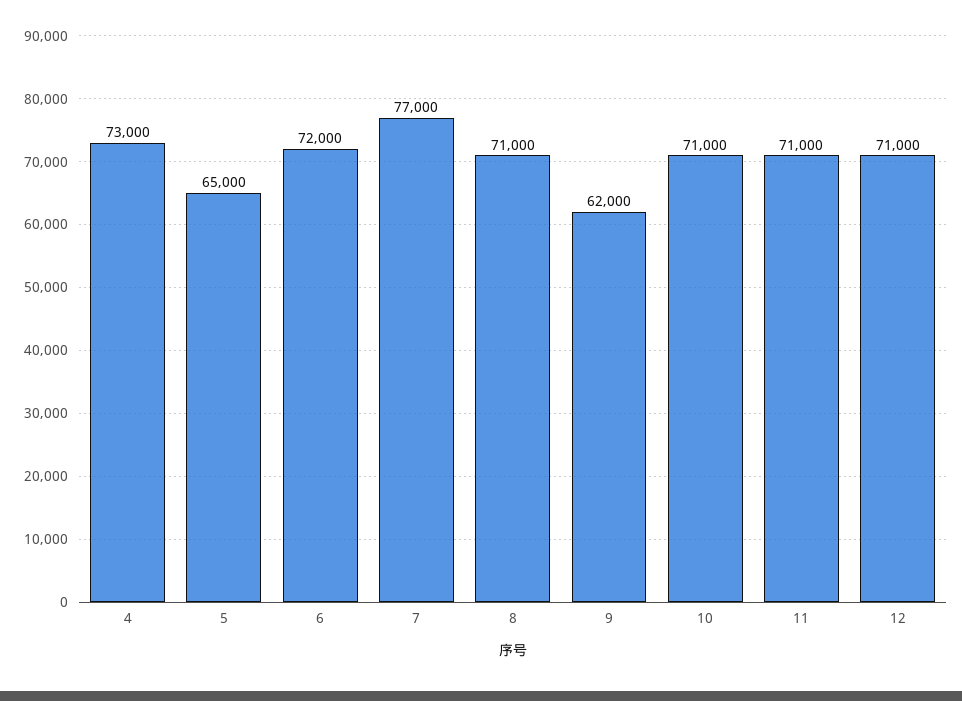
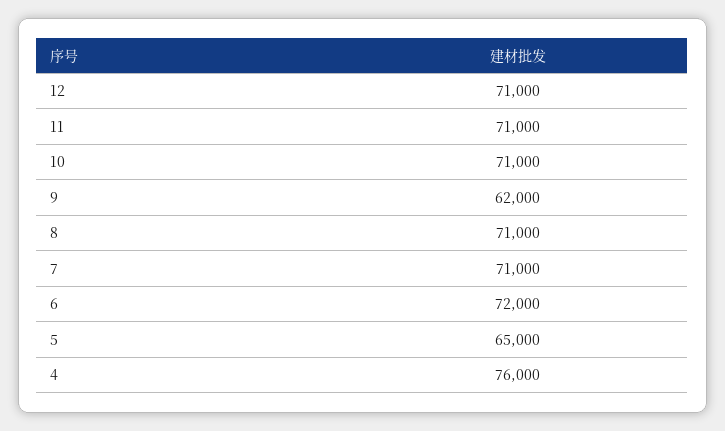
4: 73000 -> 76000
7: 77000 -> 71000

